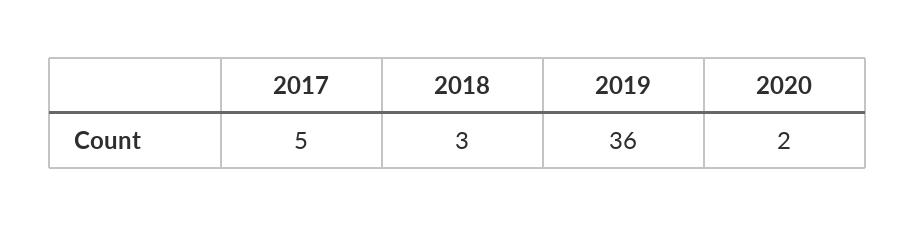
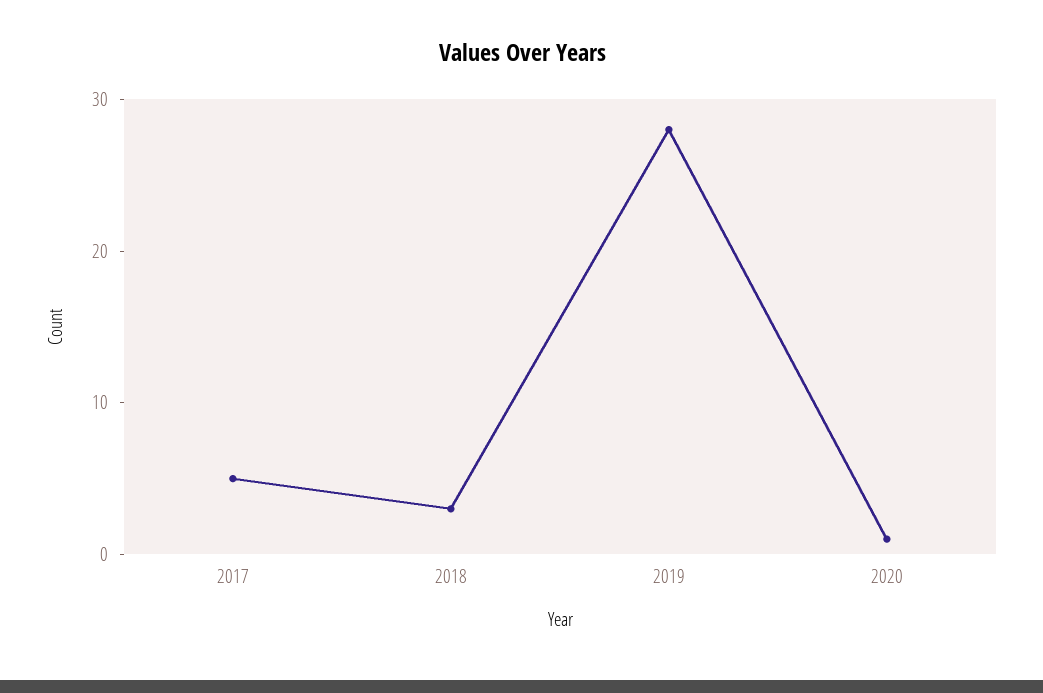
2019: 36 -> 28
2020: 2 -> 1

